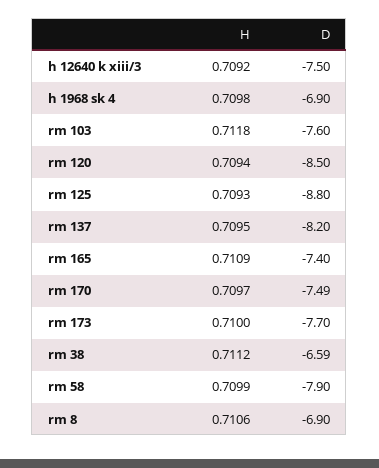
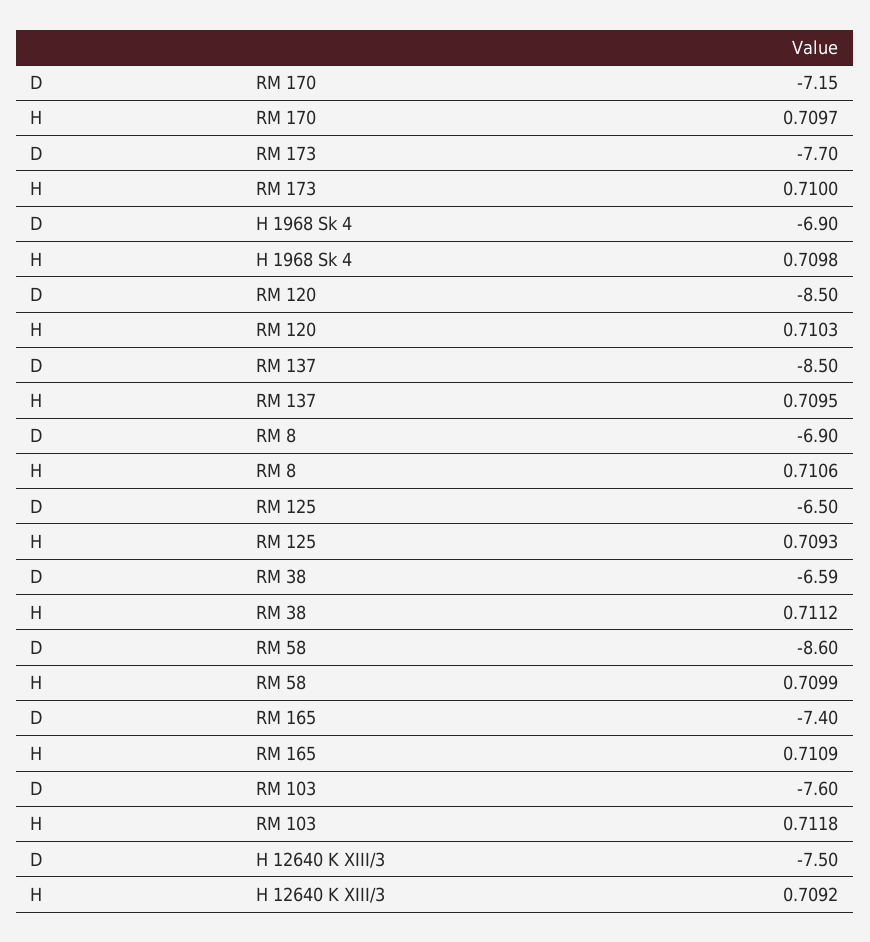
H, rm 120: 0.7094 -> 0.7103
D, rm 125: -8.8 -> -6.5
D, rm 137: -8.2 -> -8.5
D, rm 170: -7.49 -> -7.15
D, rm 58: -7.9 -> -8.6

